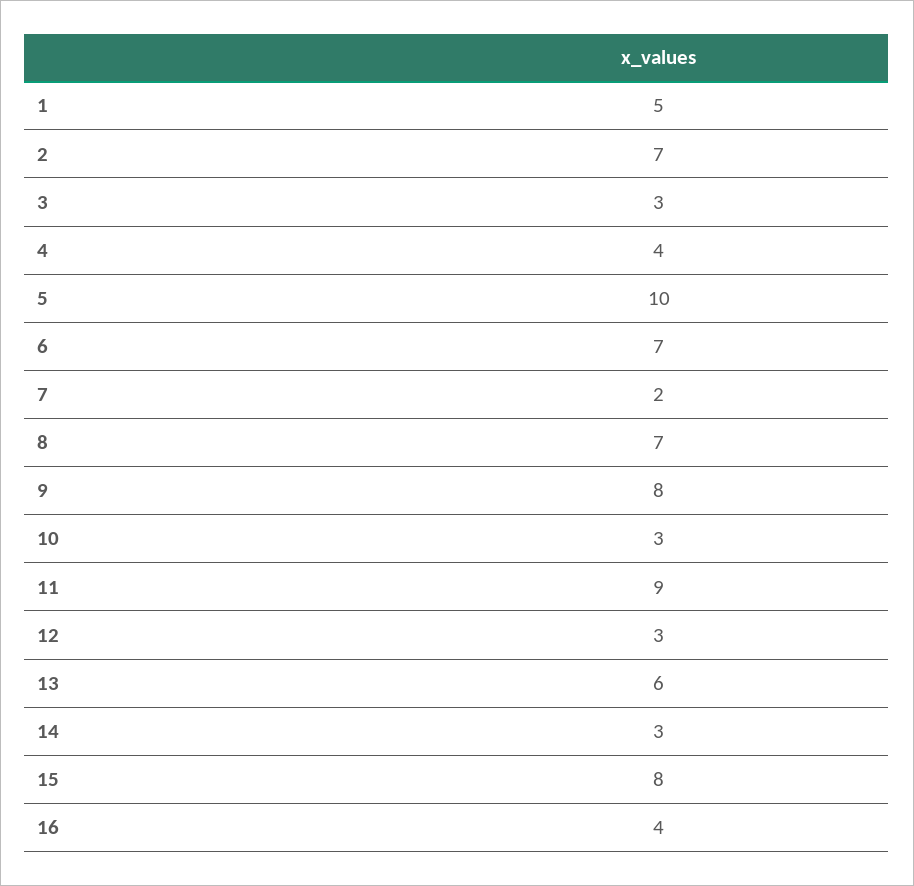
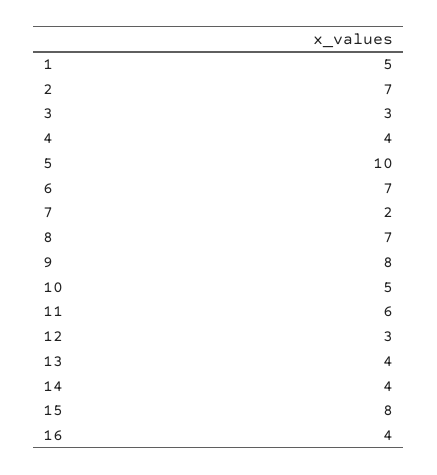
10: 3 -> 5
11: 9 -> 6
13: 6 -> 4
14: 3 -> 4

